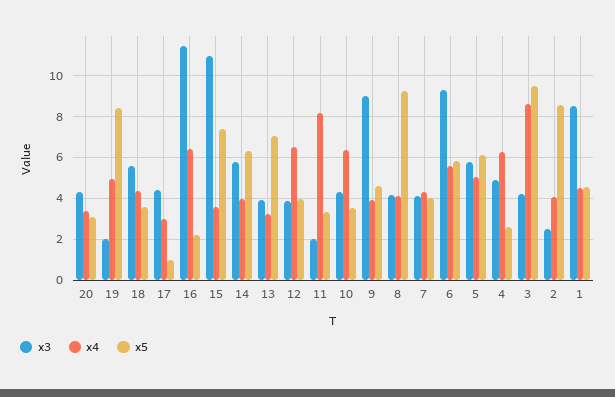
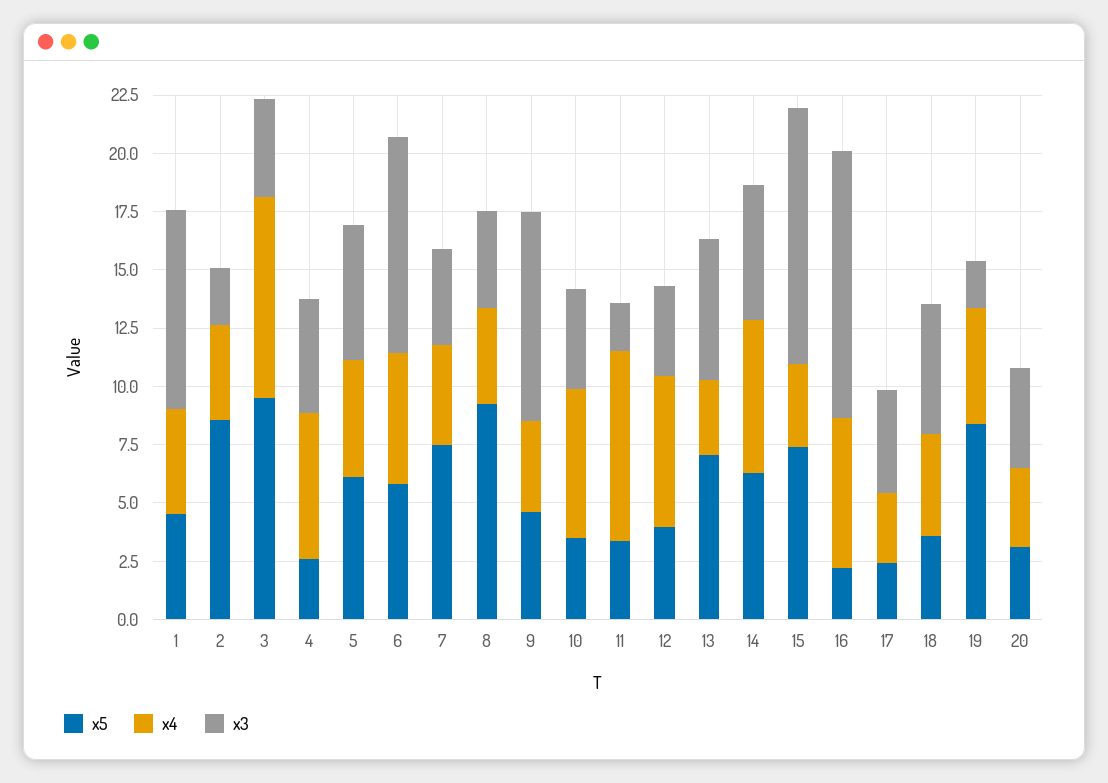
x5, 17: 1 -> 2.5
x4, 14: 4 -> 6.5
x3, 13: 4 -> 6
x5, 7: 4 -> 7.5

